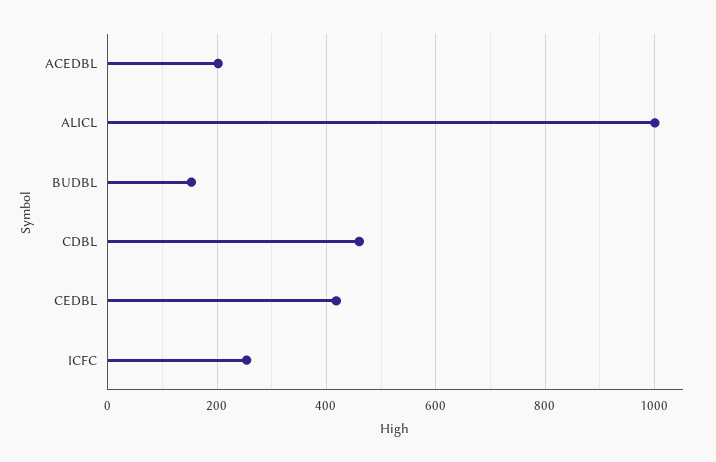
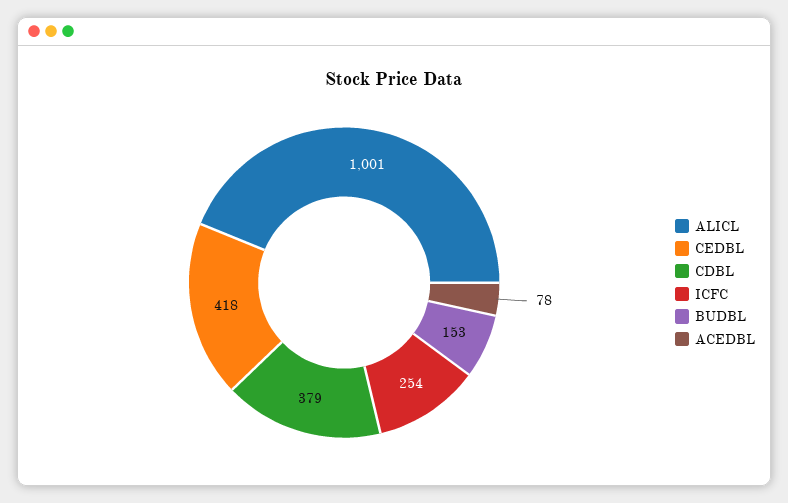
ACEDBL: 200 -> 78
CDBL: 460 -> 379

